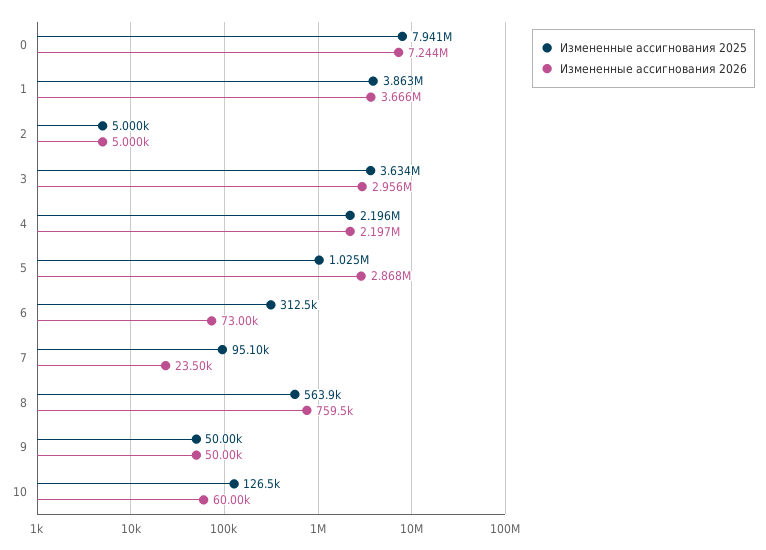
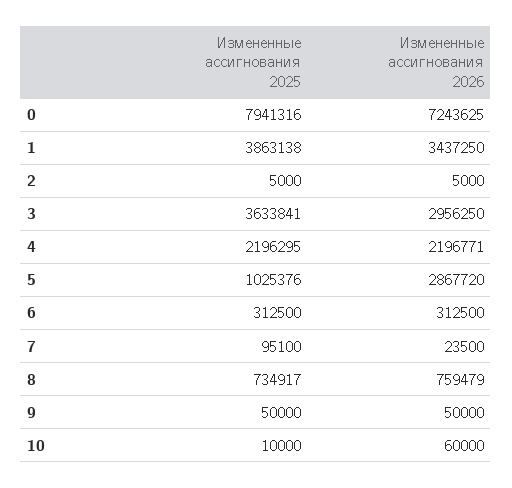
Измененные ассигнования 2026, 1: 3666000 -> 3437250
Измененные ассигнования 2026, 6: 73000 -> 312500
Измененные ассигнования 2025, 8: 563900 -> 734917
Измененные ассигнования 2025, 10: 126500 -> 10000

